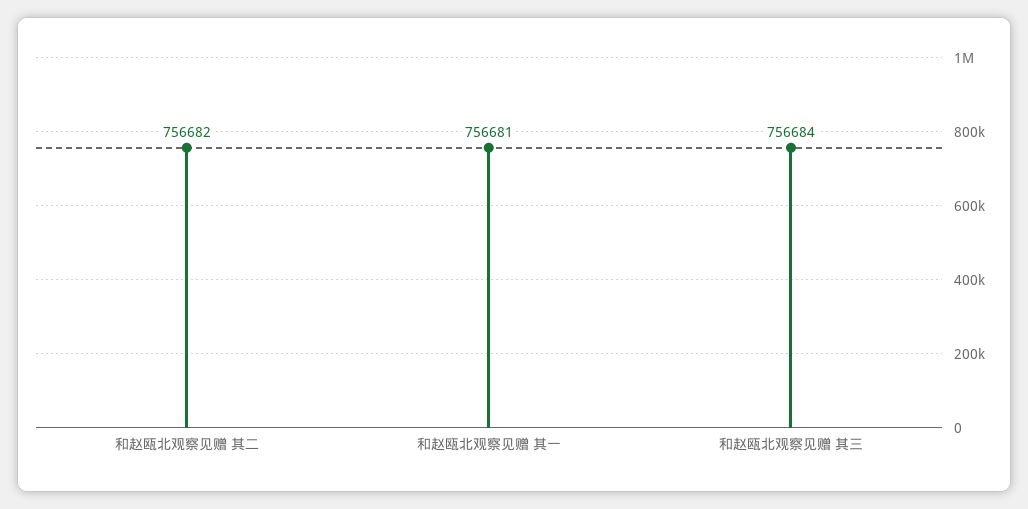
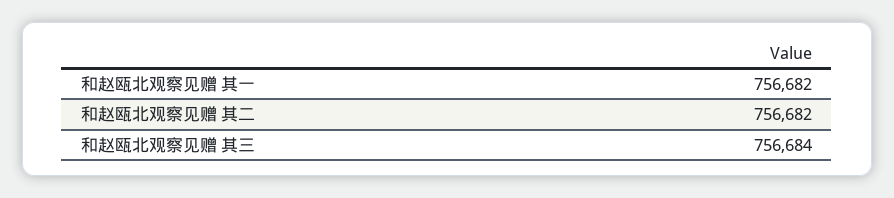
和赵瓯北观察见赠 其一: 756681 -> 756682

